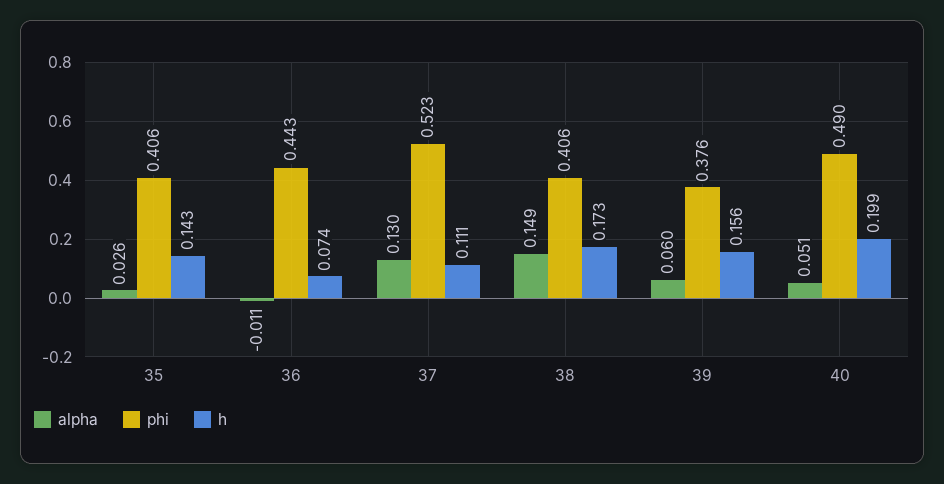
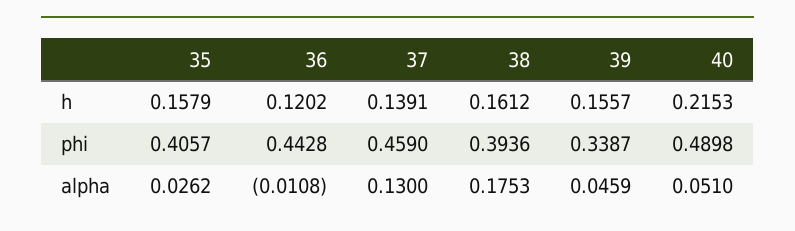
h, 35: 0.143 -> 0.1579
h, 36: 0.074 -> 0.1202
phi, 37: 0.523 -> 0.459
h, 37: 0.111 -> 0.1391
alpha, 38: 0.149 -> 0.1753
phi, 38: 0.406 -> 0.3936
h, 38: 0.173 -> 0.1612
alpha, 39: 0.06 -> 0.0459
phi, 39: 0.376 -> 0.3387
h, 40: 0.199 -> 0.2153

